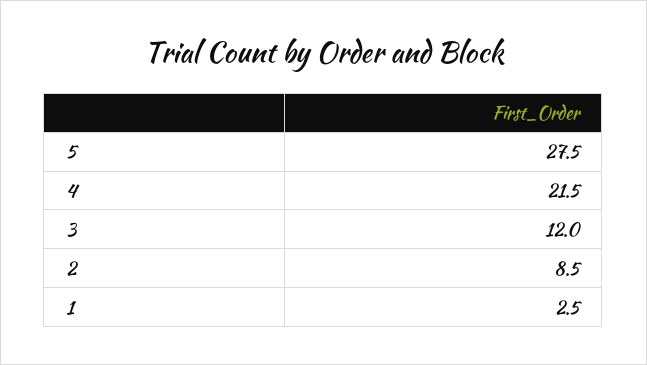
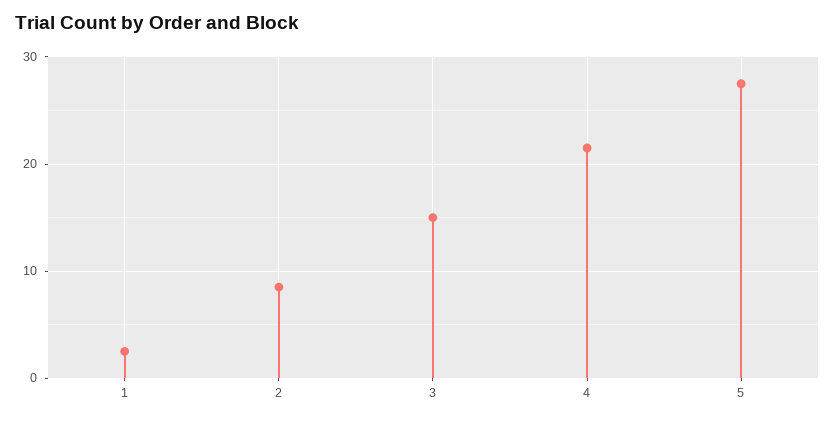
3: 12 -> 15

